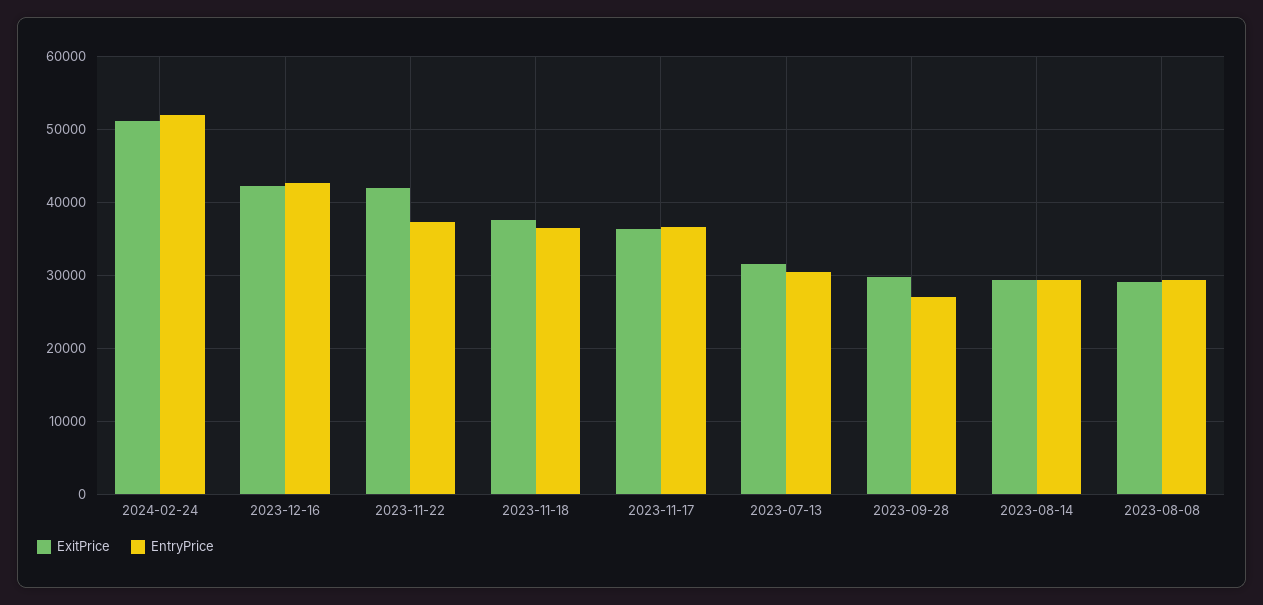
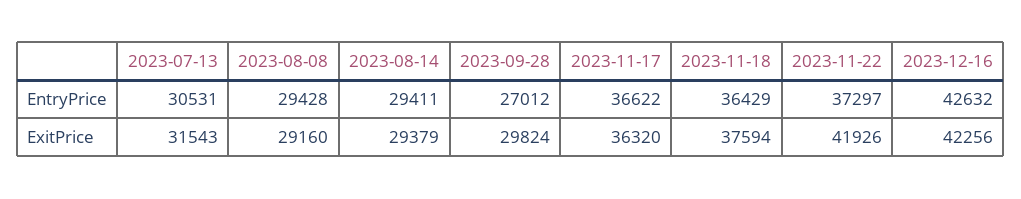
ExitPrice, 2024-02-24: 51000 -> none
EntryPrice, 2024-02-24: 52000 -> none

